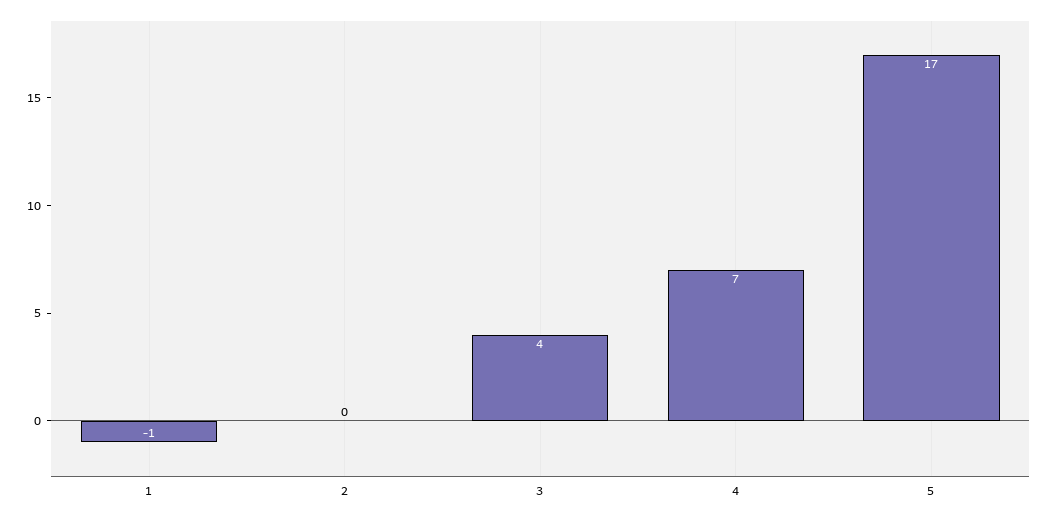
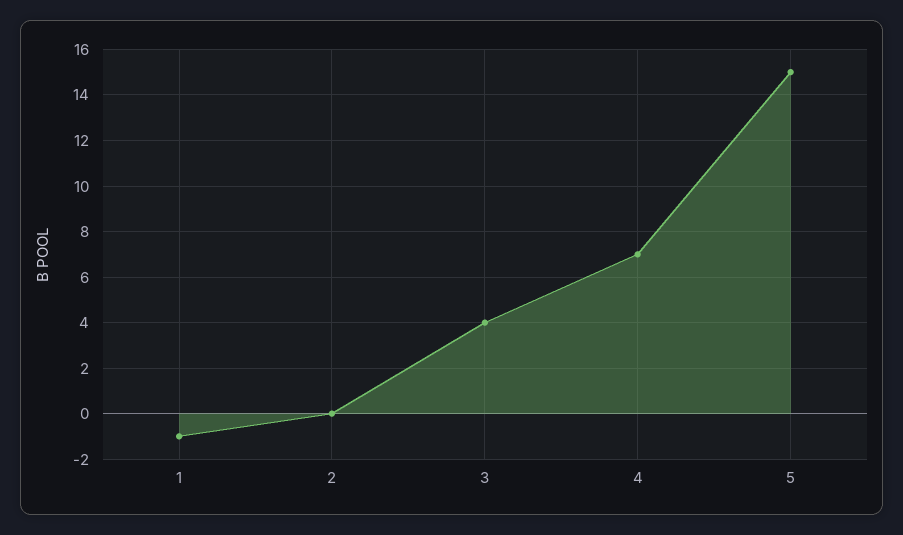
5: 17 -> 15

